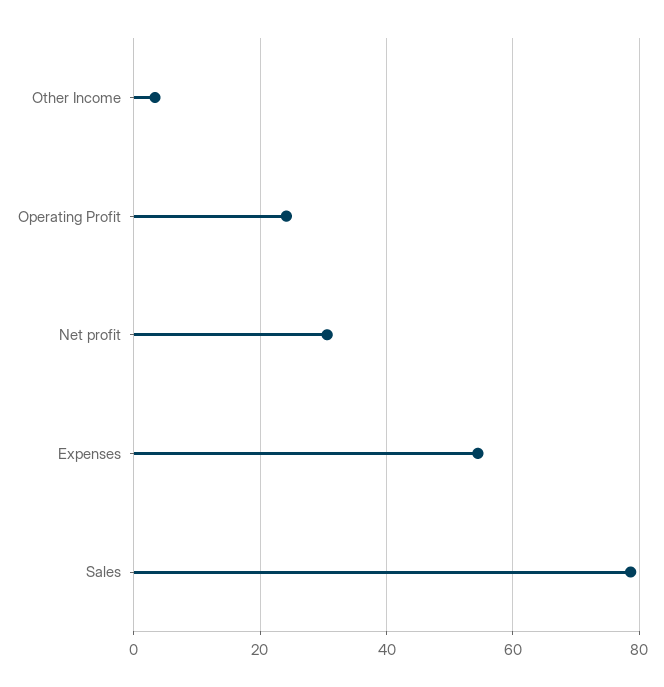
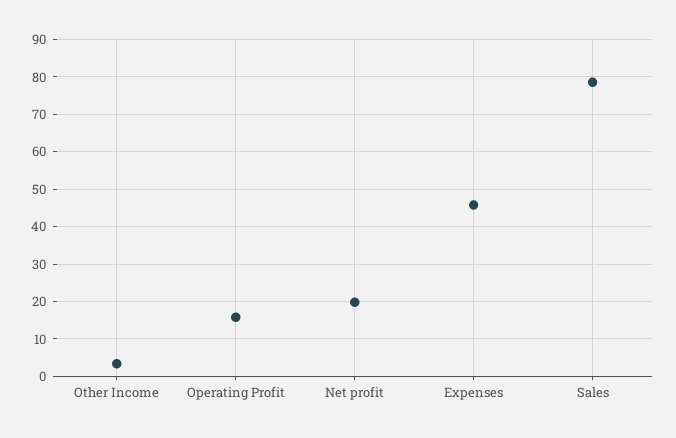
Operating Profit: 24 -> 16
Net profit: 30 -> 20
Expenses: 54 -> 46

